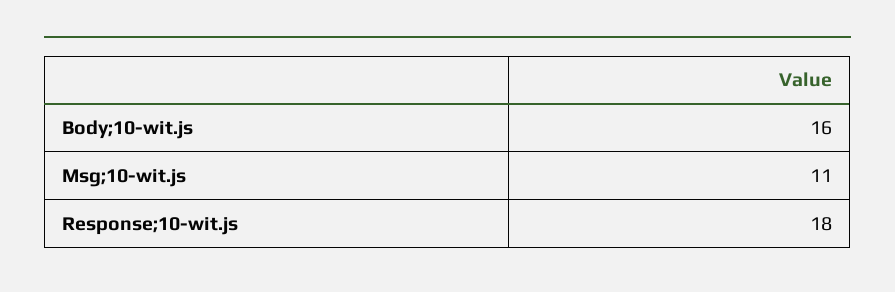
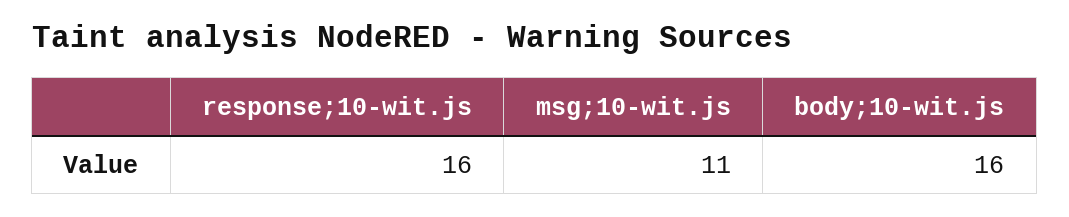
Response;10-wit.js: 18 -> 16

